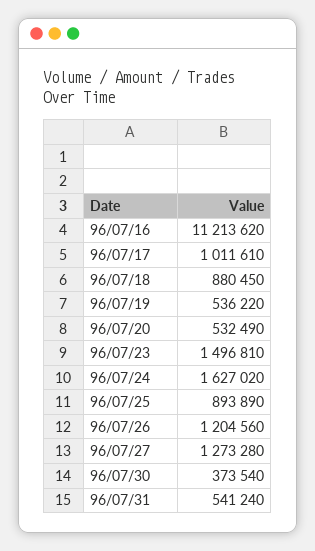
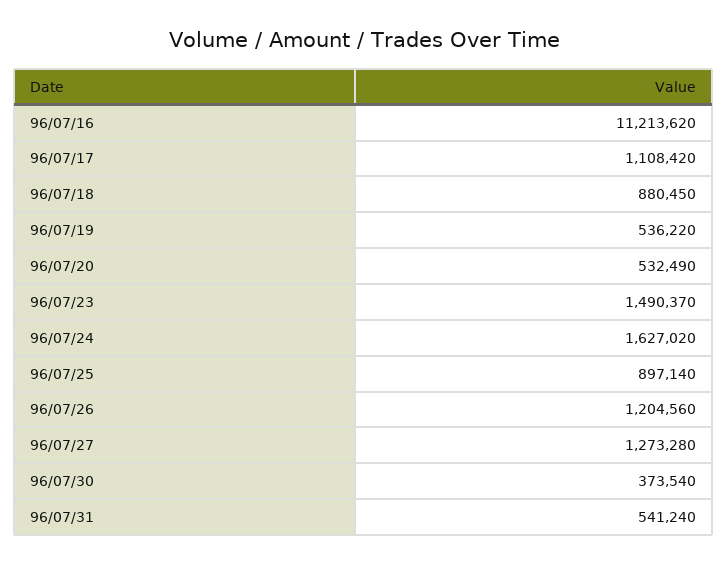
96/07/17: 1011610 -> 1108420
96/07/23: 1496810 -> 1490370
96/07/25: 893890 -> 897140

